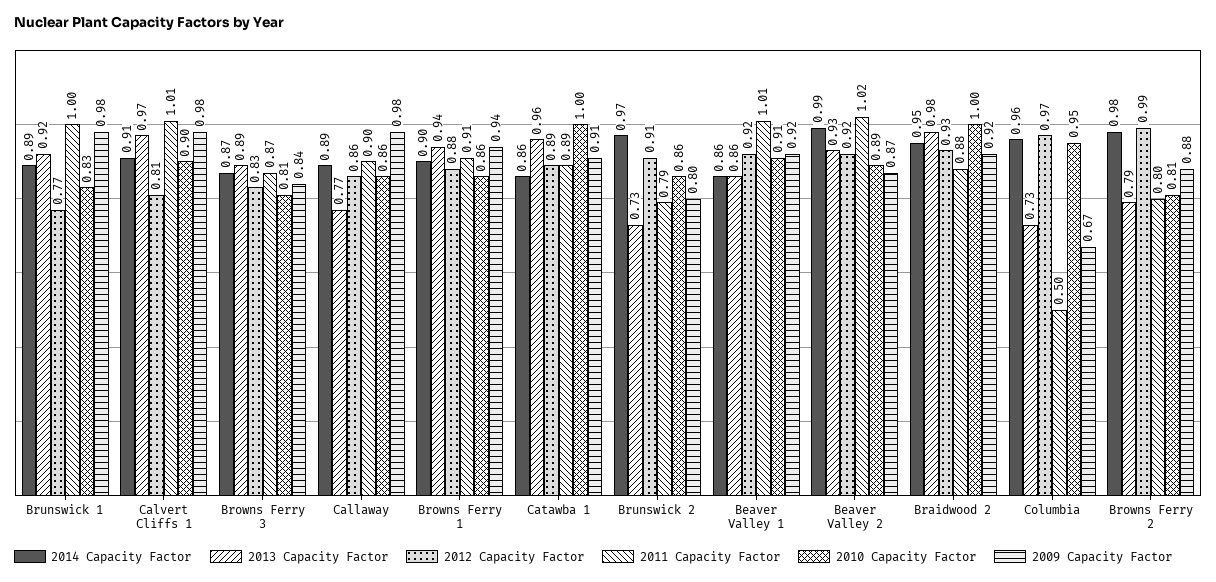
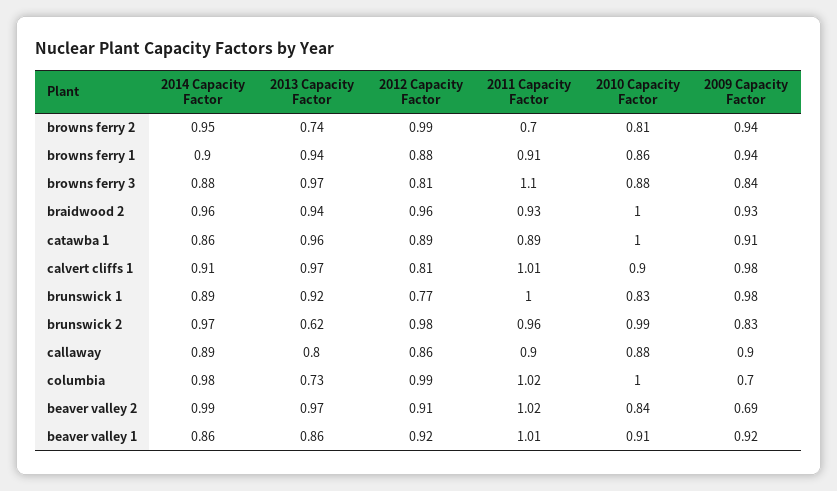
2014 Capacity Factor, Browns Ferry 3: 0.87 -> 0.88
2013 Capacity Factor, Browns Ferry 3: 0.89 -> 0.97
2012 Capacity Factor, Browns Ferry 3: 0.83 -> 0.81
2011 Capacity Factor, Browns Ferry 3: 0.87 -> 1.1
2010 Capacity Factor, Browns Ferry 3: 0.81 -> 0.88
2013 Capacity Factor, Callaway: 0.77 -> 0.8
2010 Capacity Factor, Callaway: 0.86 -> 0.88
2009 Capacity Factor, Callaway: 0.98 -> 0.9
2013 Capacity Factor, Brunswick 2: 0.73 -> 0.62
2012 Capacity Factor, Brunswick 2: 0.91 -> 0.98
2011 Capacity Factor, Brunswick 2: 0.79 -> 0.96
2010 Capacity Factor, Brunswick 2: 0.86 -> 0.99
2009 Capacity Factor, Brunswick 2: 0.8 -> 0.83
2013 Capacity Factor, Beaver Valley 2: 0.93 -> 0.97
2012 Capacity Factor, Beaver Valley 2: 0.92 -> 0.91
2010 Capacity Factor, Beaver Valley 2: 0.89 -> 0.84
2009 Capacity Factor, Beaver Valley 2: 0.87 -> 0.69
2014 Capacity Factor, Braidwood 2: 0.95 -> 0.96
2013 Capacity Factor, Braidwood 2: 0.98 -> 0.94
2012 Capacity Factor, Braidwood 2: 0.93 -> 0.96
2011 Capacity Factor, Braidwood 2: 0.88 -> 0.93
2009 Capacity Factor, Braidwood 2: 0.92 -> 0.93
2014 Capacity Factor, Columbia: 0.96 -> 0.98
2012 Capacity Factor, Columbia: 0.97 -> 0.99
2011 Capacity Factor, Columbia: 0.5 -> 1.02
2010 Capacity Factor, Columbia: 0.95 -> 1
2009 Capacity Factor, Columbia: 0.67 -> 0.7
2014 Capacity Factor, Browns Ferry 2: 0.98 -> 0.95
2013 Capacity Factor, Browns Ferry 2: 0.79 -> 0.74
2011 Capacity Factor, Browns Ferry 2: 0.8 -> 0.7
2009 Capacity Factor, Browns Ferry 2: 0.88 -> 0.94

